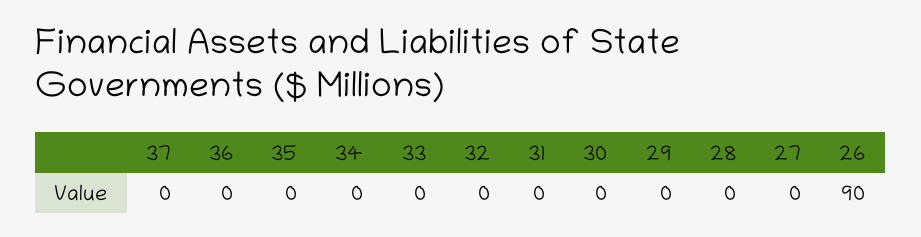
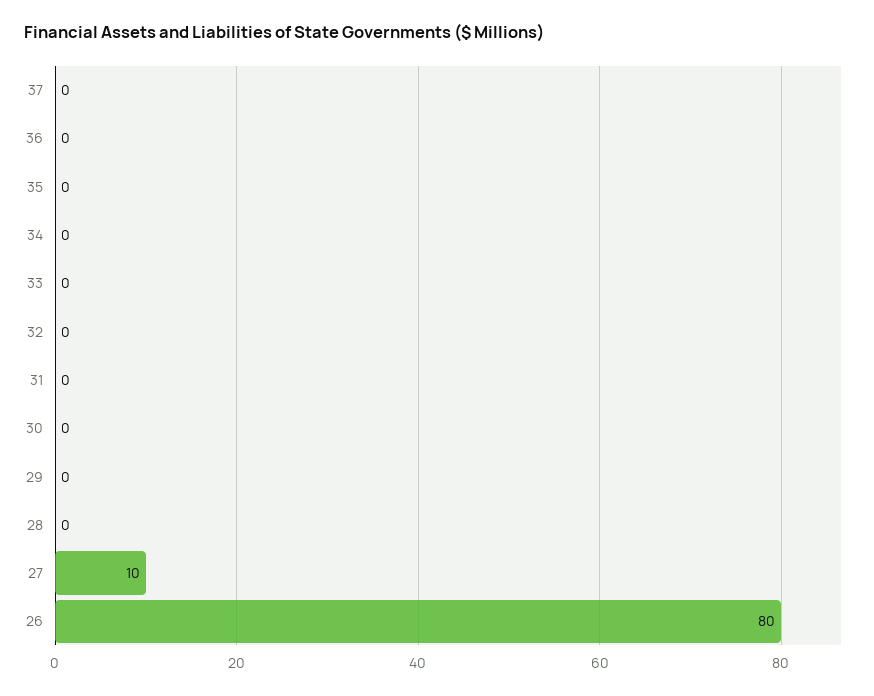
27: 0 -> 10
26: 90 -> 80

